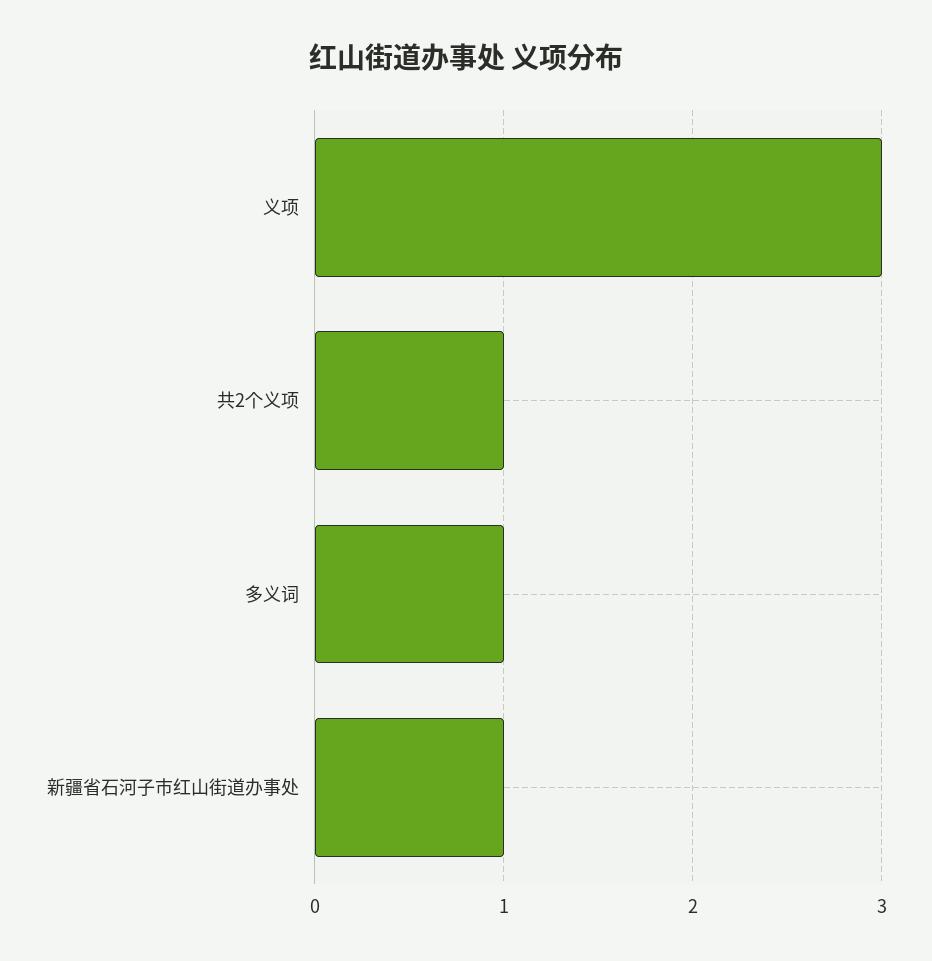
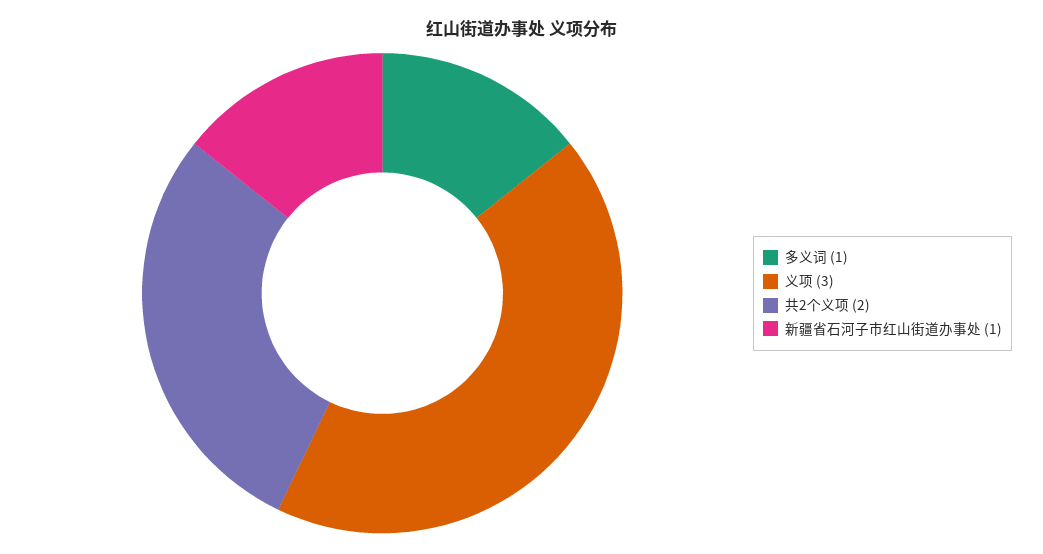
共2个义项: 1 -> 2

